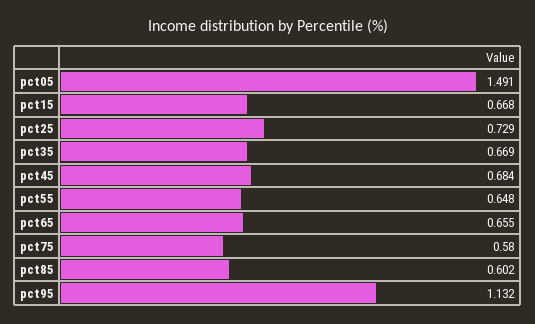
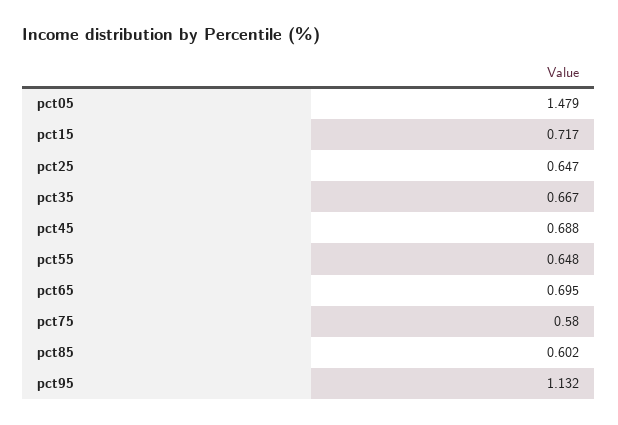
pct05: 1.491 -> 1.479
pct15: 0.668 -> 0.717
pct25: 0.729 -> 0.647
pct35: 0.669 -> 0.667
pct45: 0.684 -> 0.688
pct65: 0.655 -> 0.695

